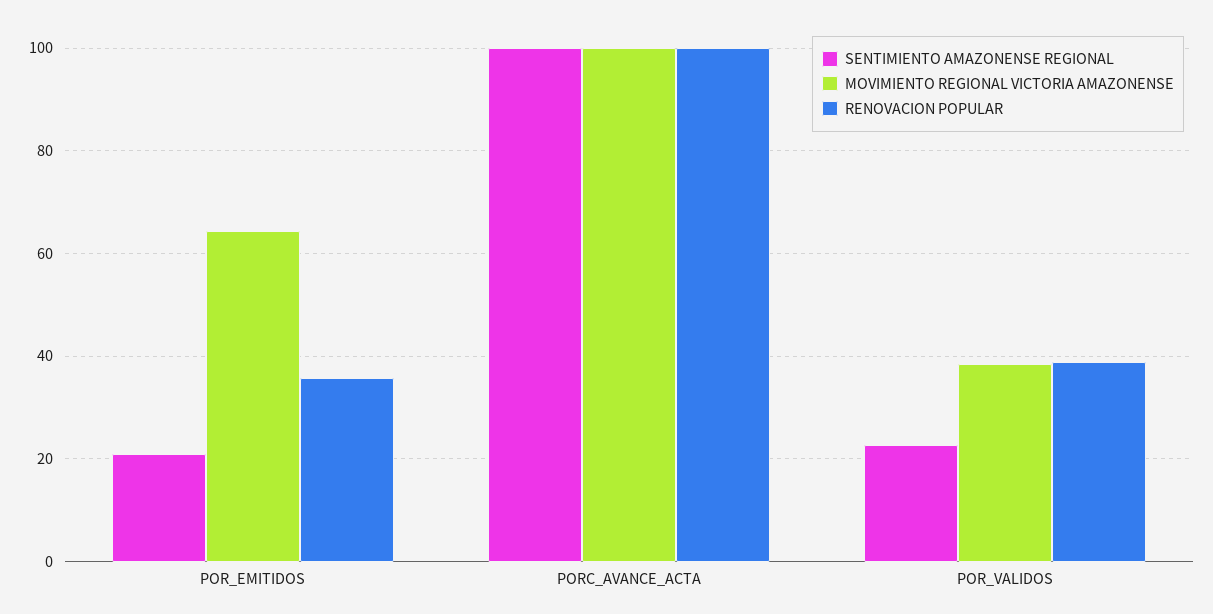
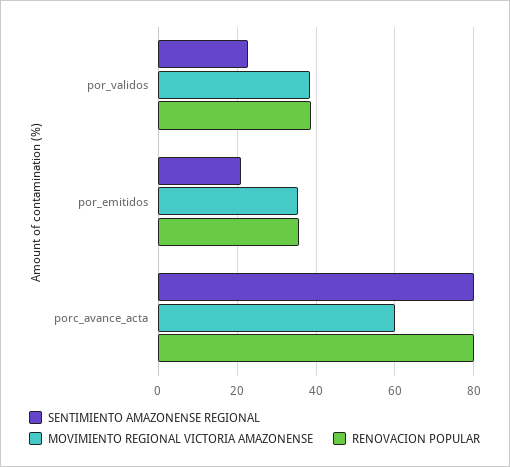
MOVIMIENTO REGIONAL VICTORIA AMAZONENSE, POR_EMITIDOS: 64 -> 36
SENTIMIENTO AMAZONENSE REGIONAL, PORC_AVANCE_ACTA: 100 -> 80
MOVIMIENTO REGIONAL VICTORIA AMAZONENSE, PORC_AVANCE_ACTA: 100 -> 60
RENOVACION POPULAR, PORC_AVANCE_ACTA: 100 -> 80

